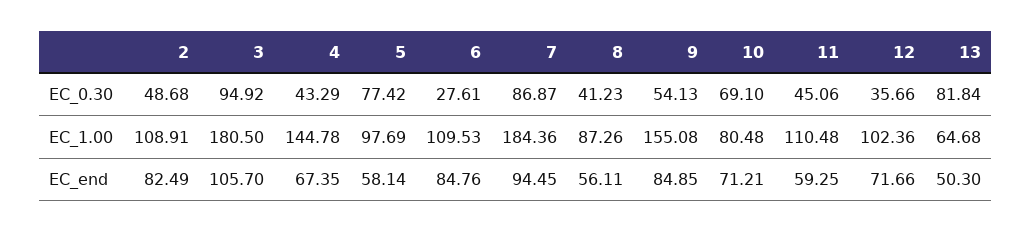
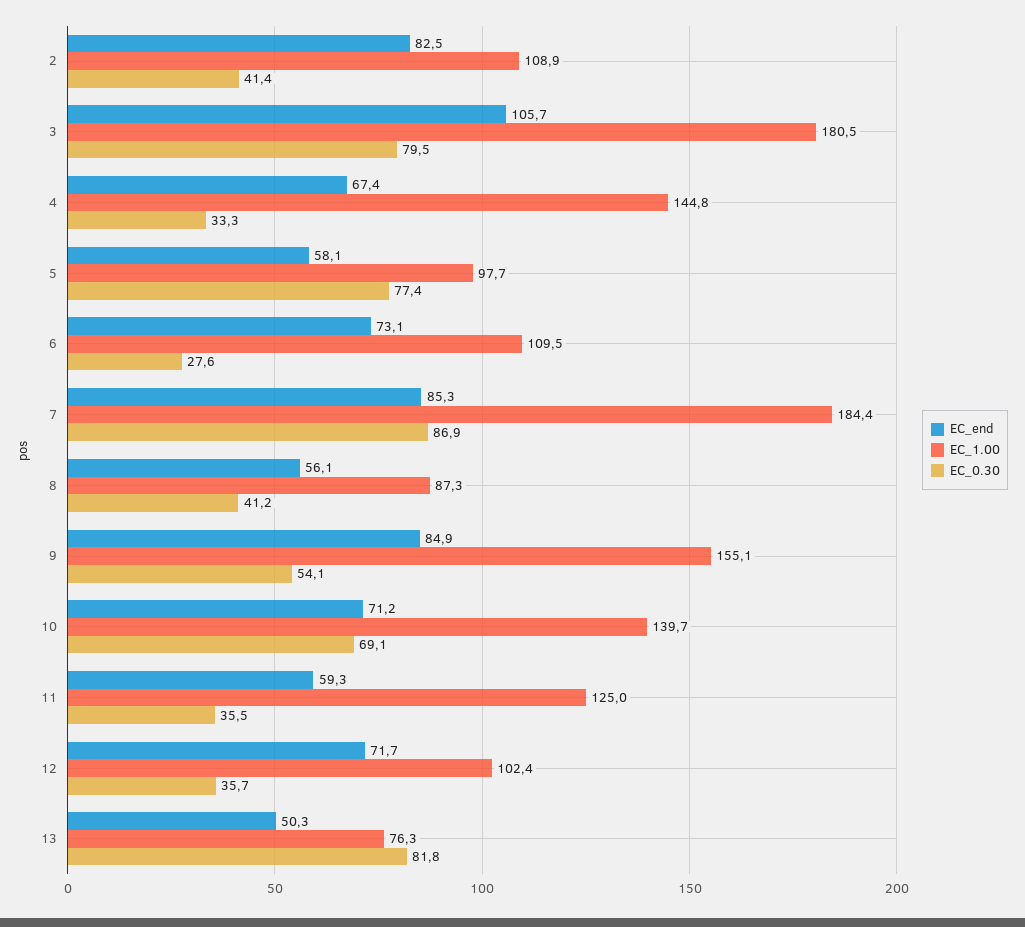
EC_0.30, 2: 48.68 -> 41.4
EC_0.30, 3: 94.92 -> 79.5
EC_0.30, 4: 43.29 -> 33.3
EC_0.30, 11: 45.06 -> 35.5
EC_1.00, 10: 80.48 -> 139.7
EC_1.00, 11: 110.48 -> 125
EC_1.00, 13: 64.68 -> 76.3
EC_end, 6: 84.76 -> 73.1
EC_end, 7: 94.45 -> 85.3

